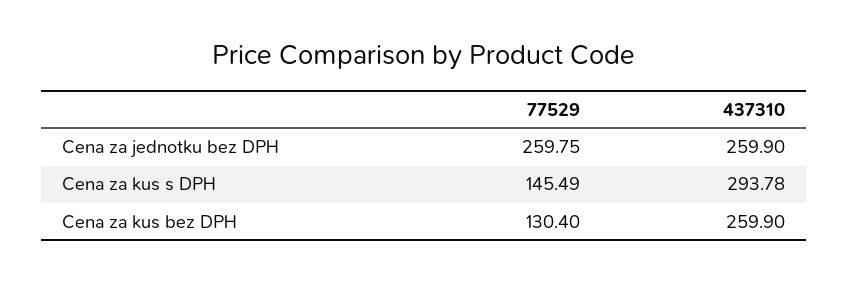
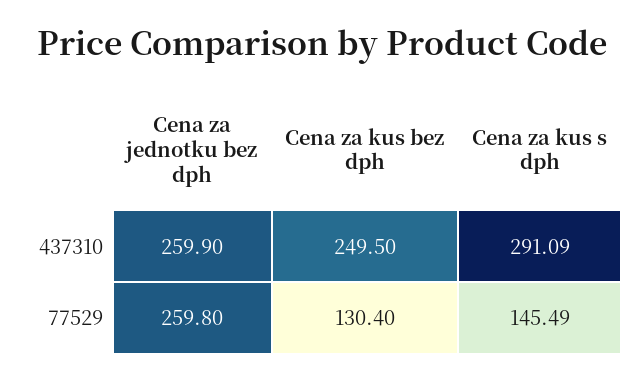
77529, Cena za jednotku bez DPH: 259.75 -> 259.8
437310, Cena za kus s DPH: 293.78 -> 291.09
437310, Cena za kus bez DPH: 259.9 -> 249.5

